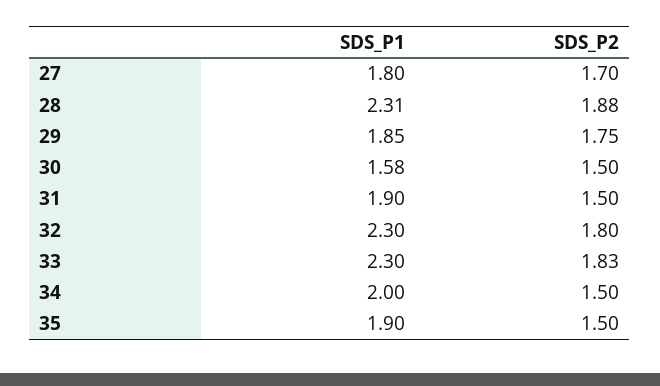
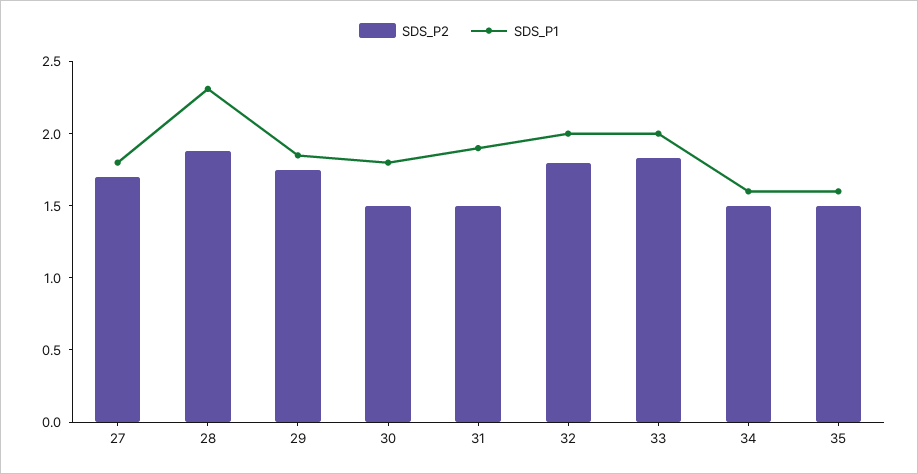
SDS_P1, 30: 1.58 -> 1.8
SDS_P1, 32: 2.3 -> 2
SDS_P1, 33: 2.3 -> 2
SDS_P1, 34: 2 -> 1.6
SDS_P1, 35: 1.9 -> 1.6

